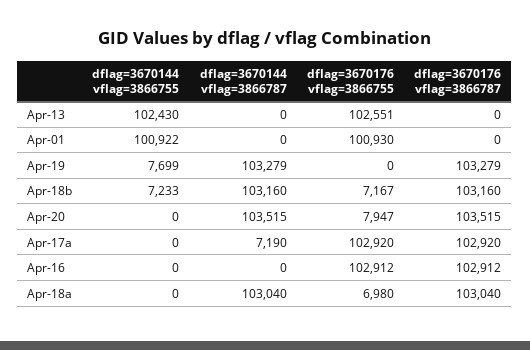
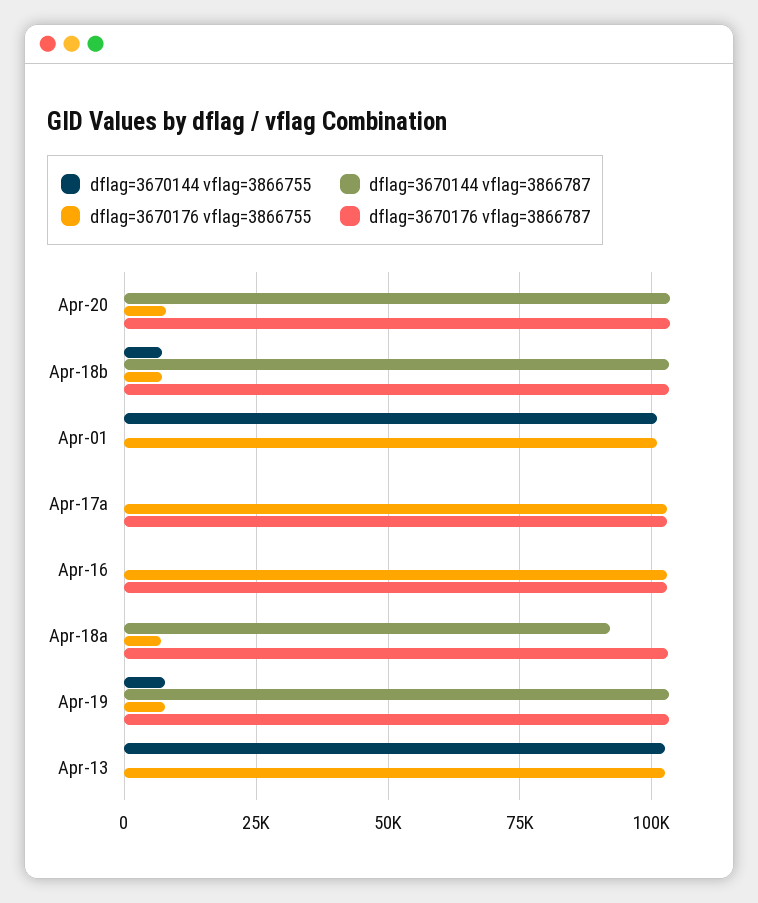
dflag=3670176 vflag=3866755, Apr-19: 0 -> 7500
dflag=3670144 vflag=3866787, Apr-17a: 7190 -> 0
dflag=3670144 vflag=3866787, Apr-18a: 103040 -> 92500

